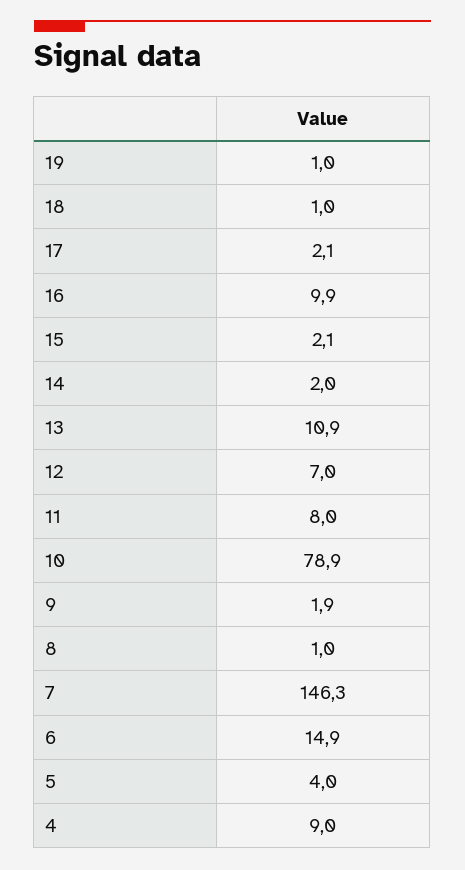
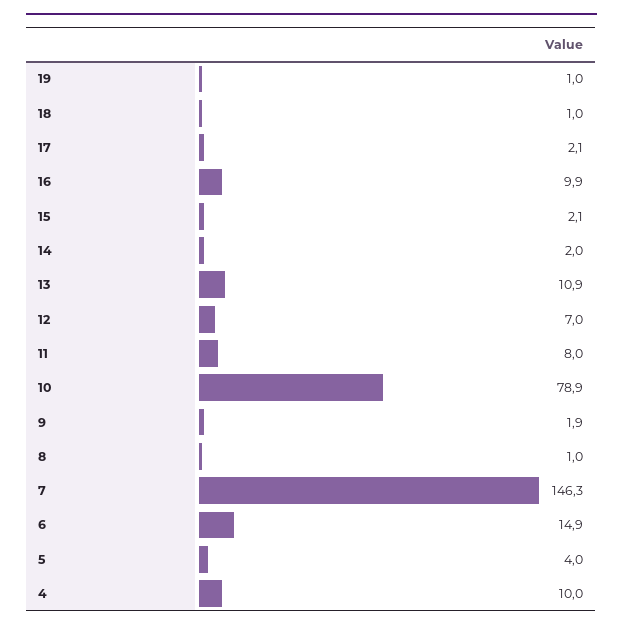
4: 9 -> 10

